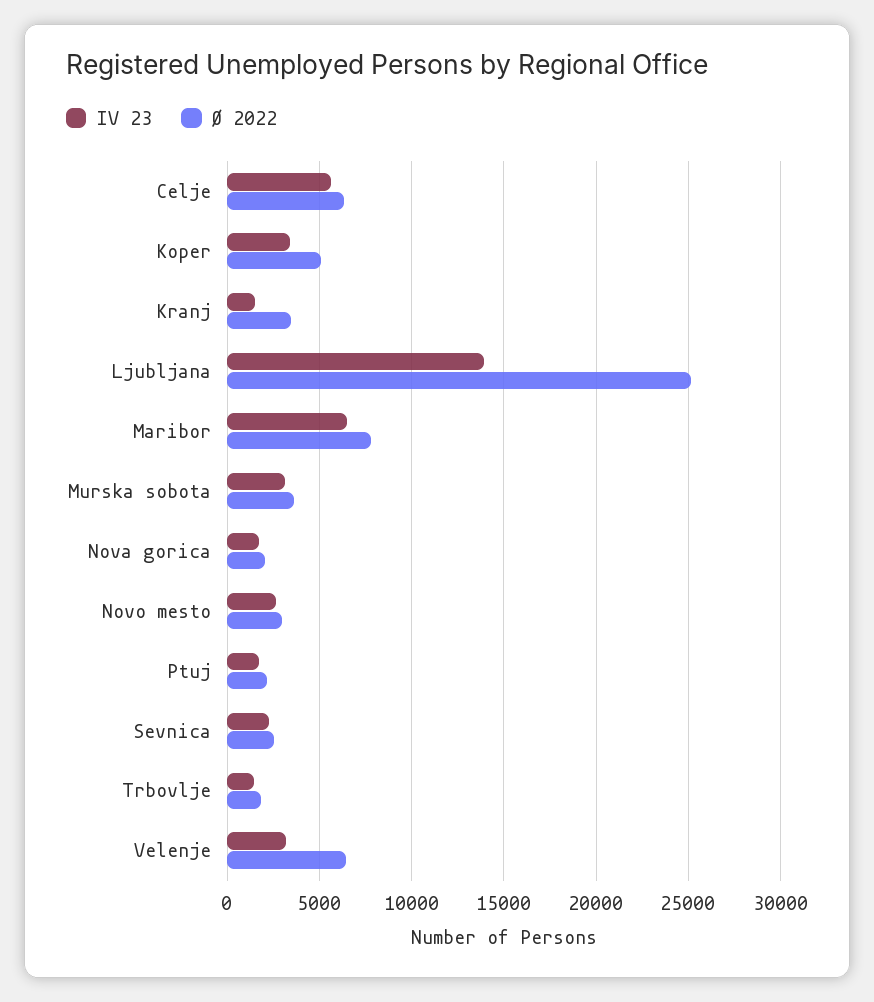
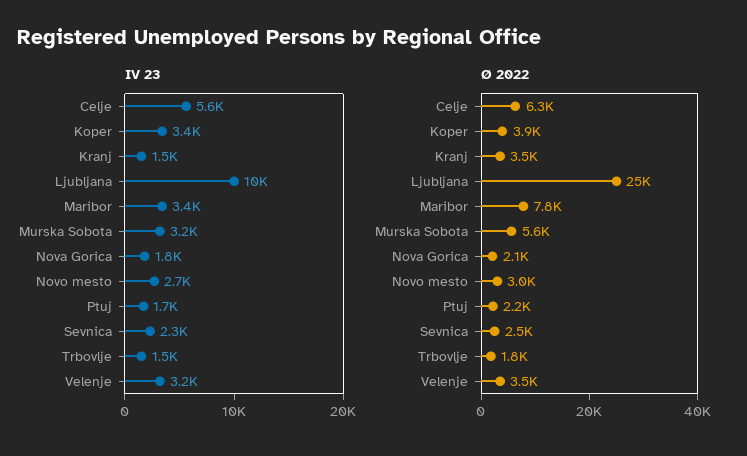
Ø 2022, Koper: 5000 -> 3900
IV 23, Ljubljana: 14000 -> 10000
IV 23, Maribor: 6500 -> 3400
Ø 2022, Murska sobota: 3500 -> 5600
Ø 2022, Velenje: 6500 -> 3500

